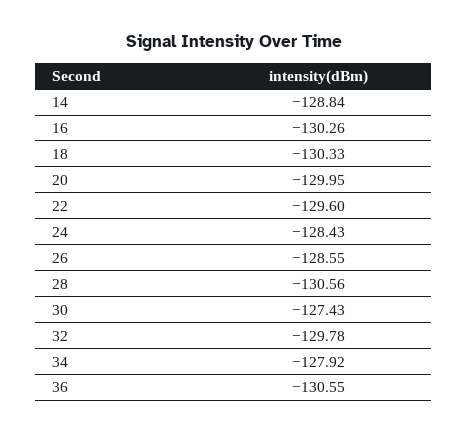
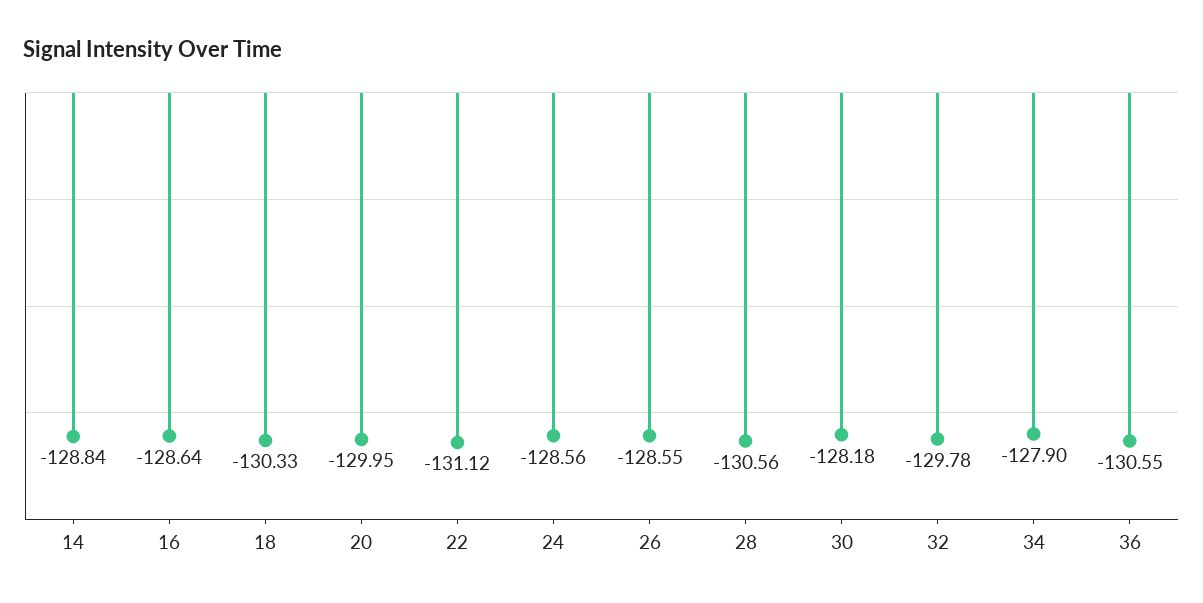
16: -130.26 -> -128.64
22: -129.6 -> -131.12
24: -128.43 -> -128.56
30: -127.43 -> -128.18
34: -127.92 -> -127.9

